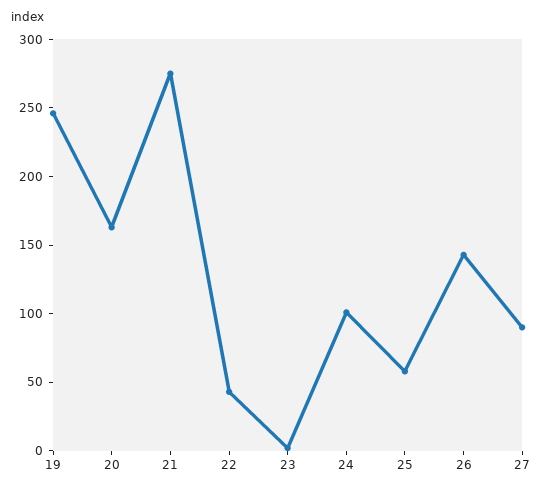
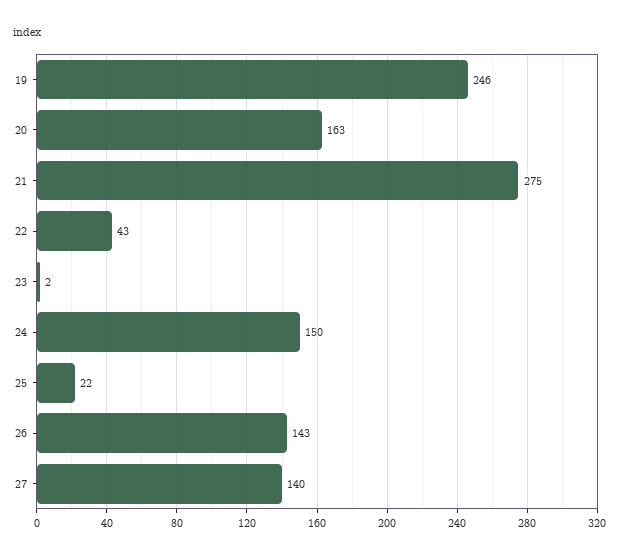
24: 100 -> 150
25: 60 -> 22
27: 90 -> 140

